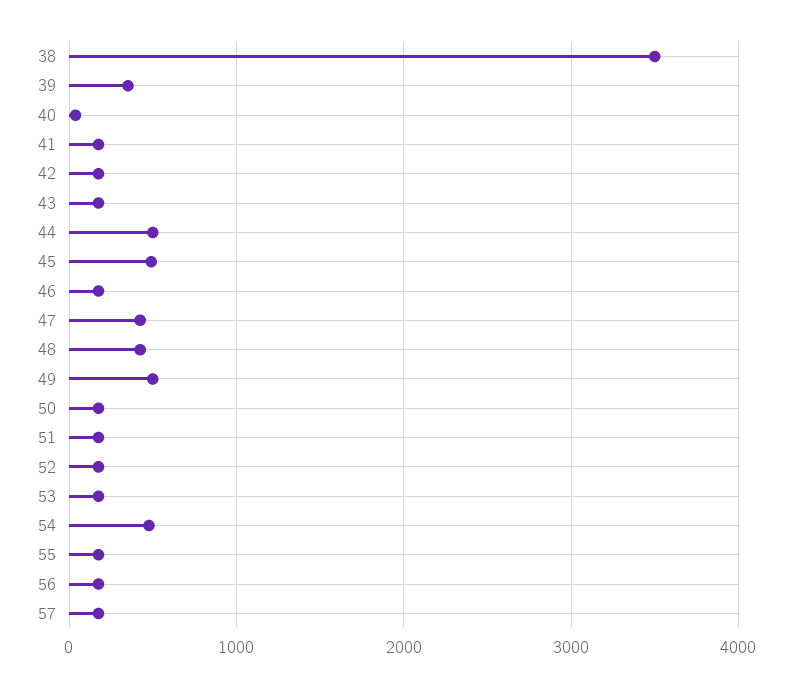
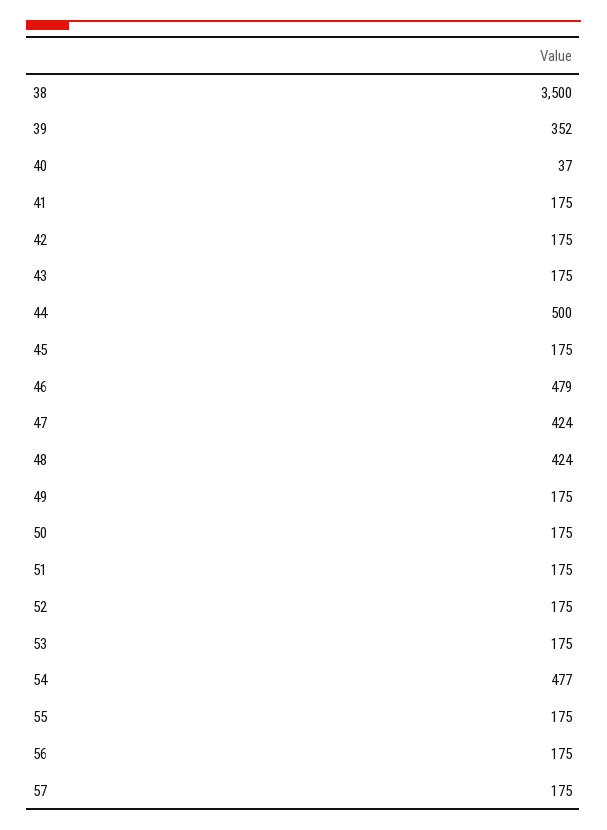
45: 500 -> 175
46: 200 -> 479
49: 500 -> 175

